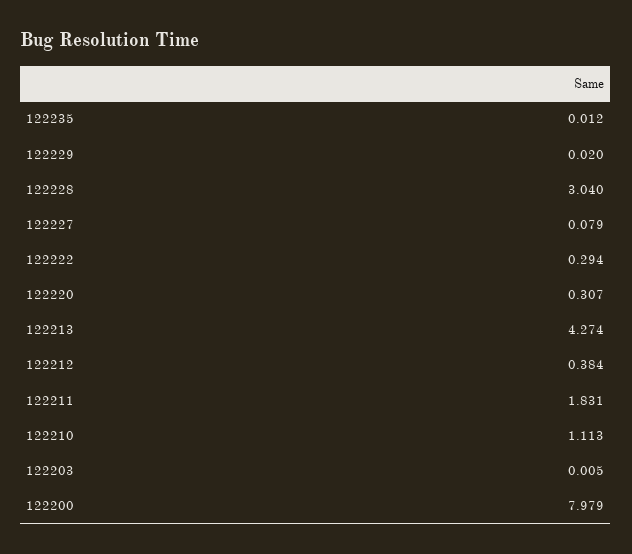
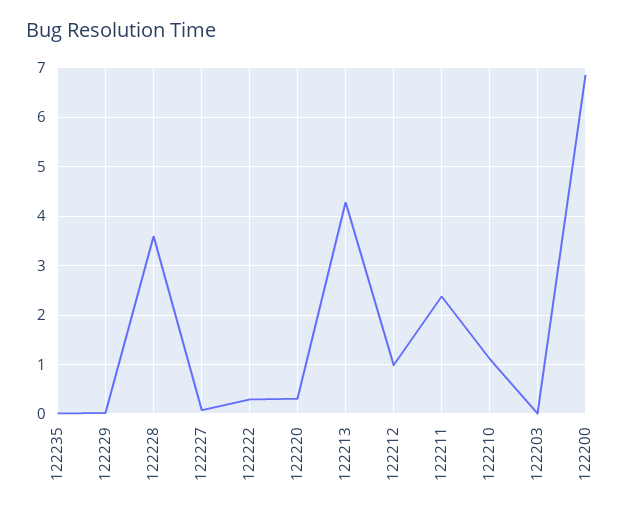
122228: 3.04 -> 3.6
122212: 0.384 -> 1
122211: 1.831 -> 2.4
122200: 7.979 -> 6.8

